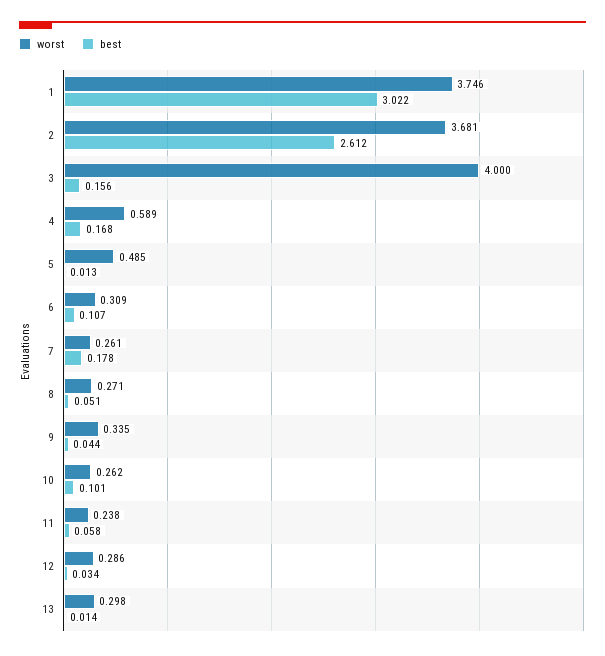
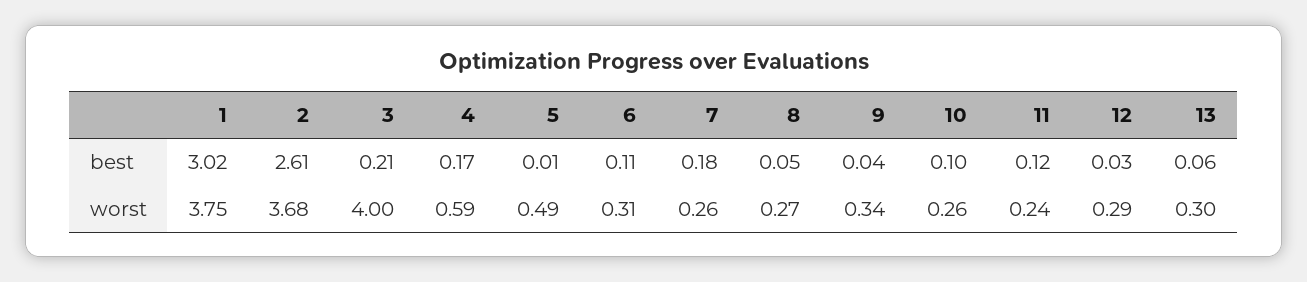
best, 3: 0.156 -> 0.21
best, 11: 0.058 -> 0.12
best, 13: 0.014 -> 0.06

